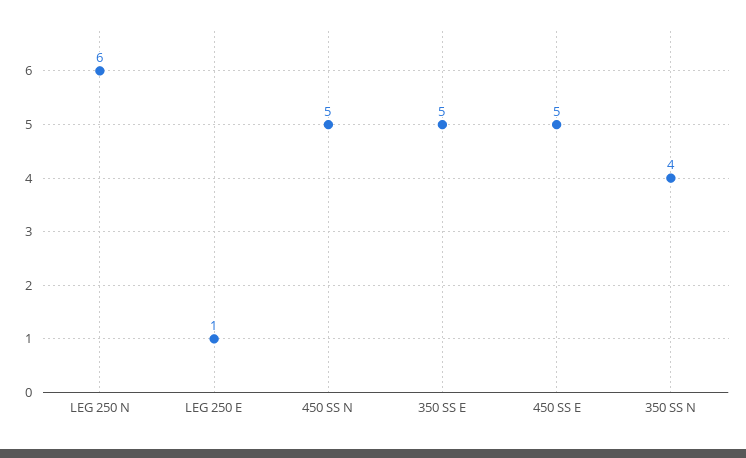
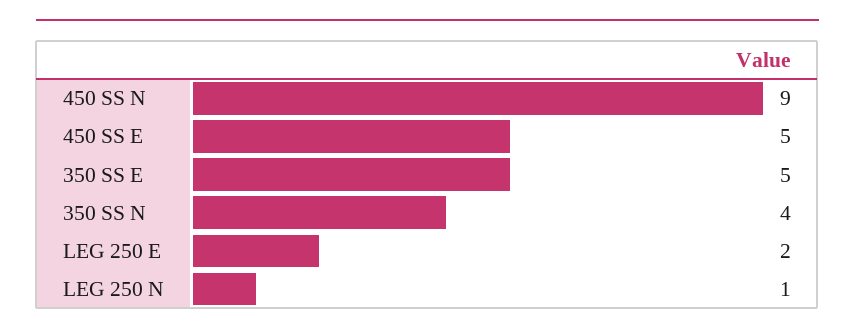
LEG 250 N: 6 -> 1
LEG 250 E: 1 -> 2
450 SS N: 5 -> 9

